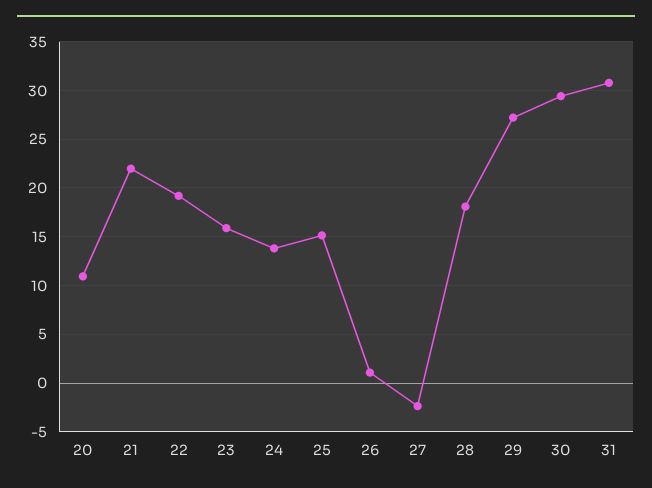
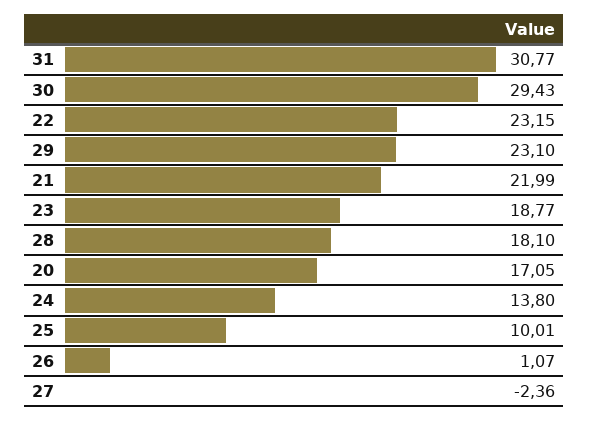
20: 11 -> 17.05
22: 19 -> 23.15
23: 16 -> 18.77
25: 15 -> 10.01
29: 27 -> 23.1

